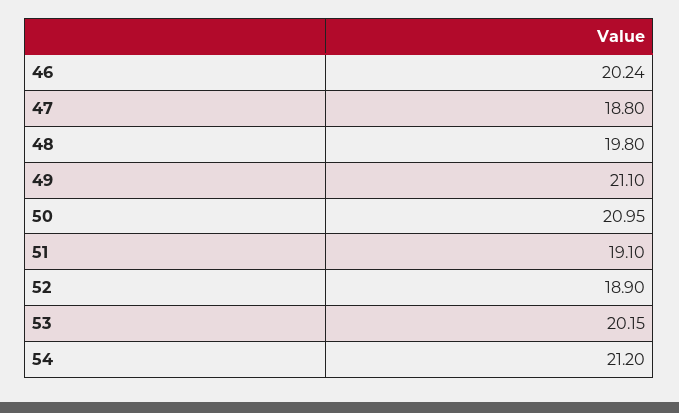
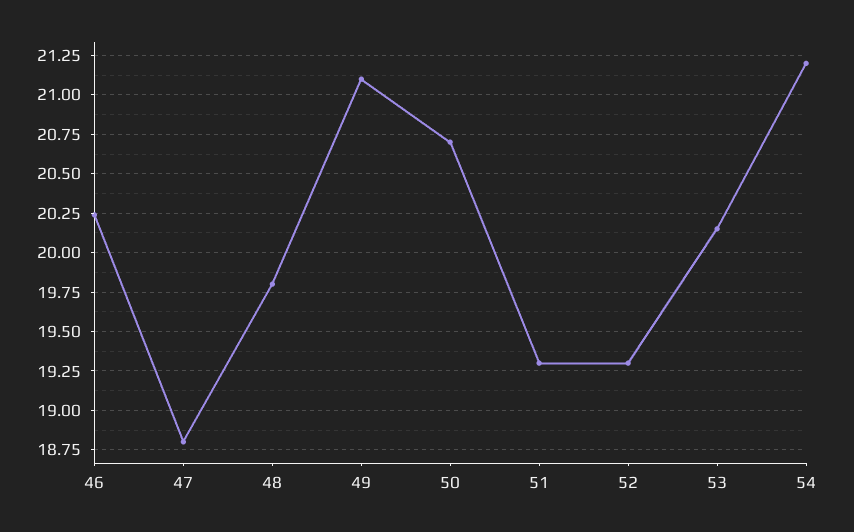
50: 20.95 -> 20.7
51: 19.1 -> 19.3
52: 18.9 -> 19.3

